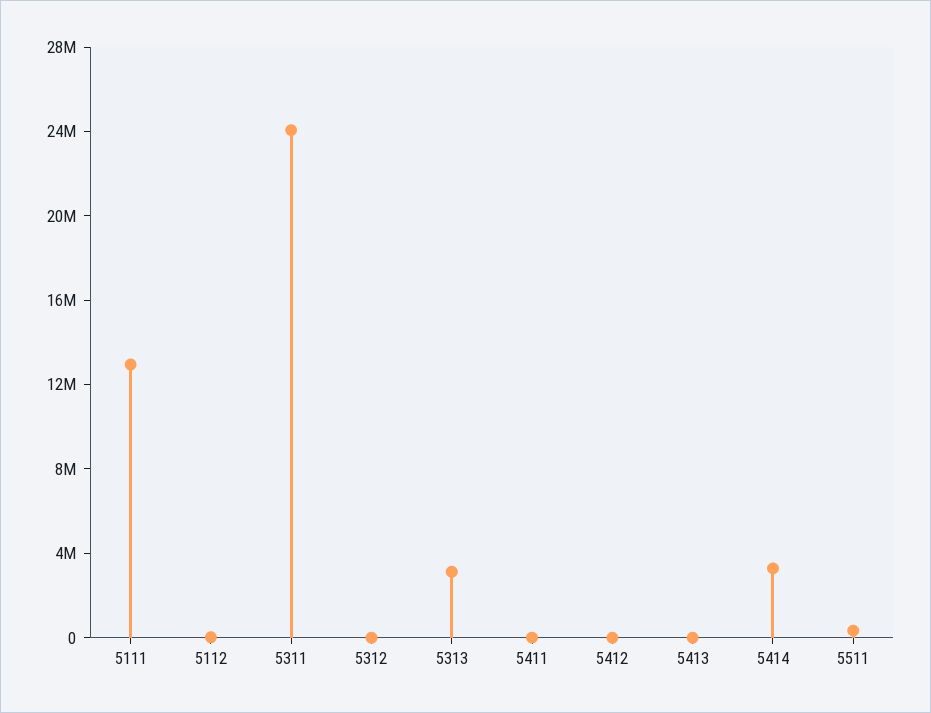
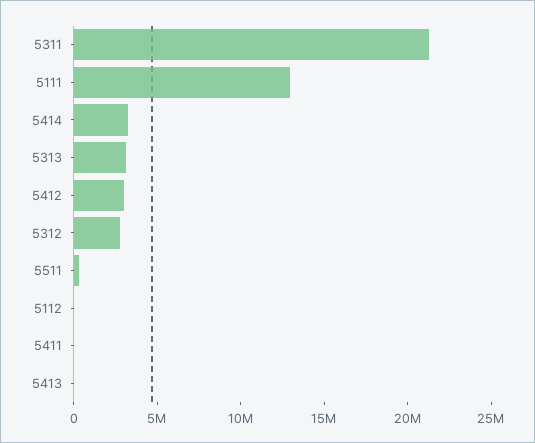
5311: 24000000 -> 21000000
5312: 0 -> 3000000
5412: 0 -> 3000000

